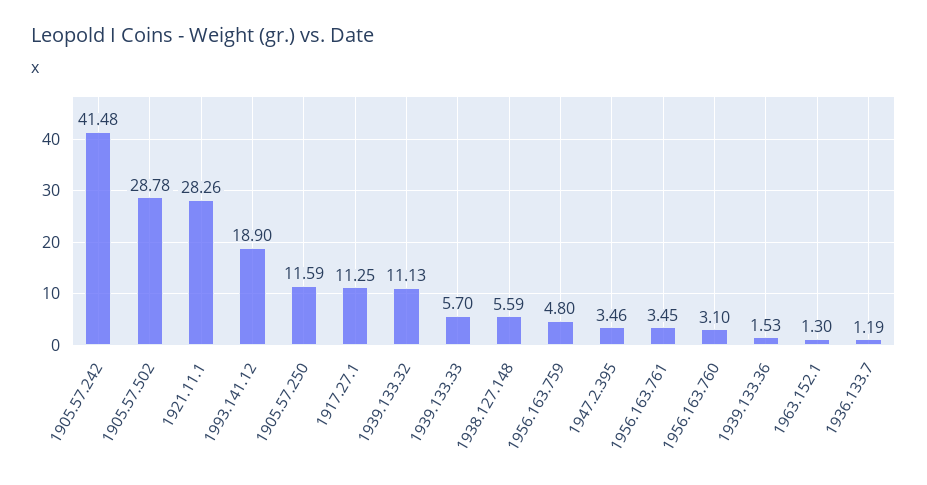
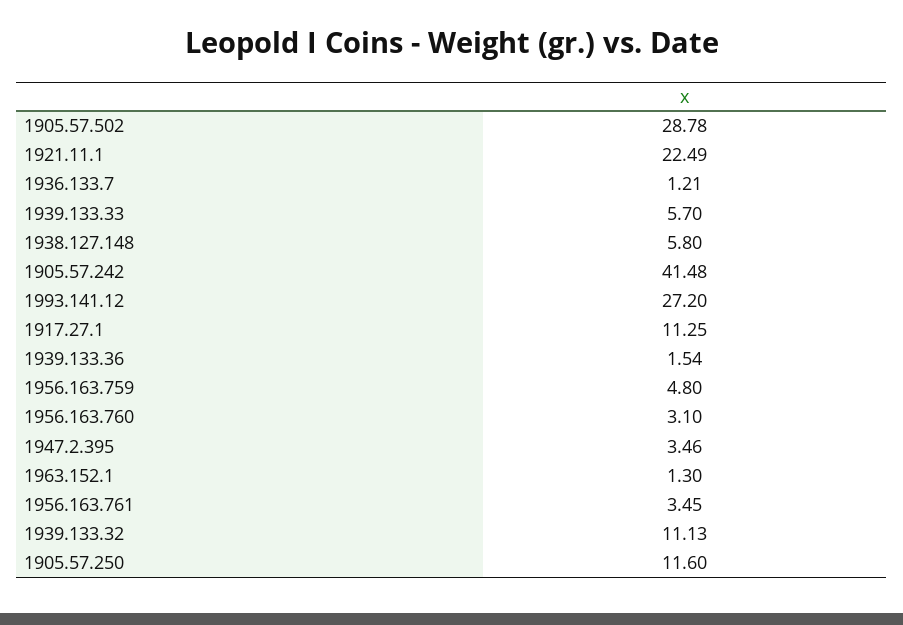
1921.11.1: 28.26 -> 22.49
1993.141.12: 18.9 -> 27.2
1905.57.250: 11.59 -> 11.6
1938.127.148: 5.59 -> 5.8
1939.133.36: 1.53 -> 1.54
1936.133.7: 1.19 -> 1.21

